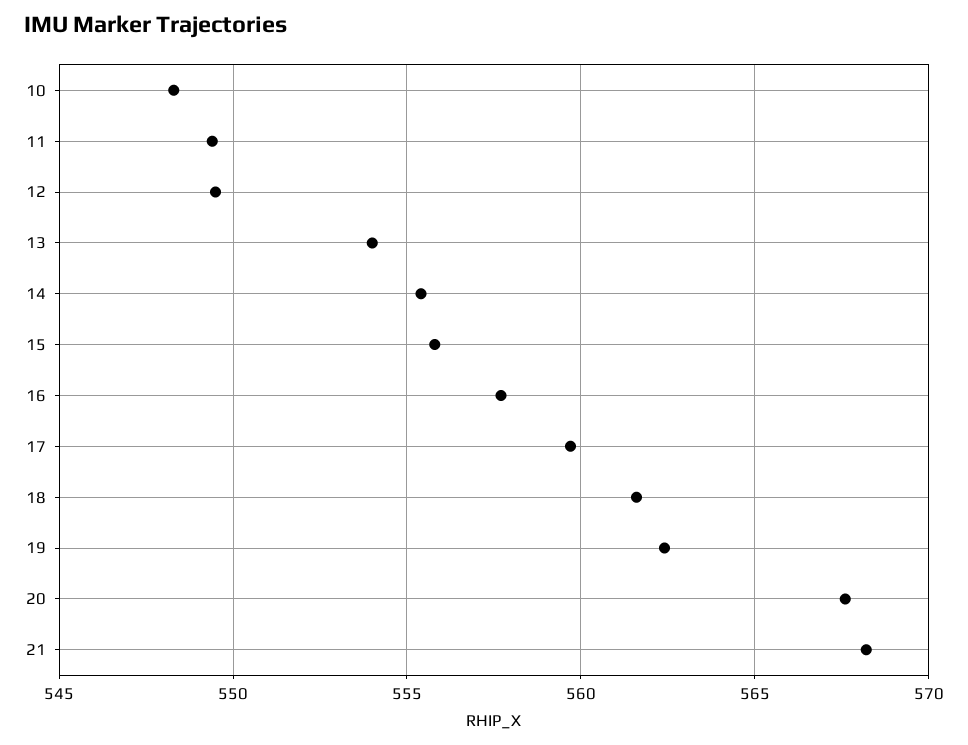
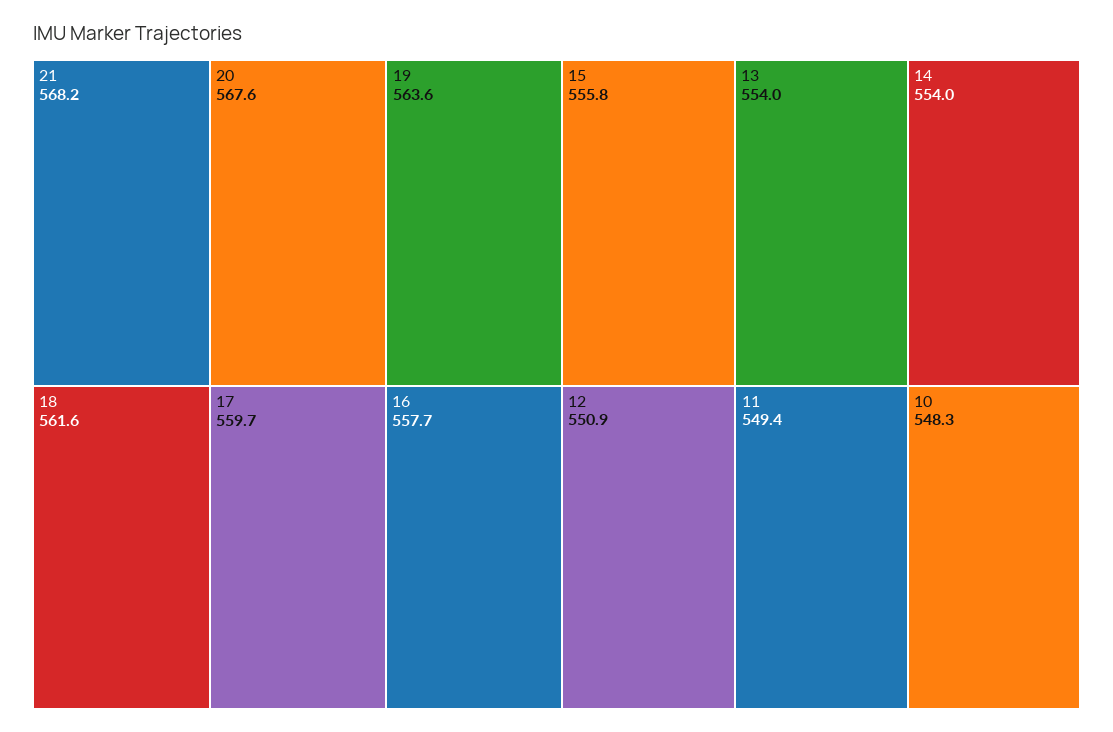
12: 549.5 -> 550.9
14: 555.5 -> 554
19: 562.5 -> 563.6

